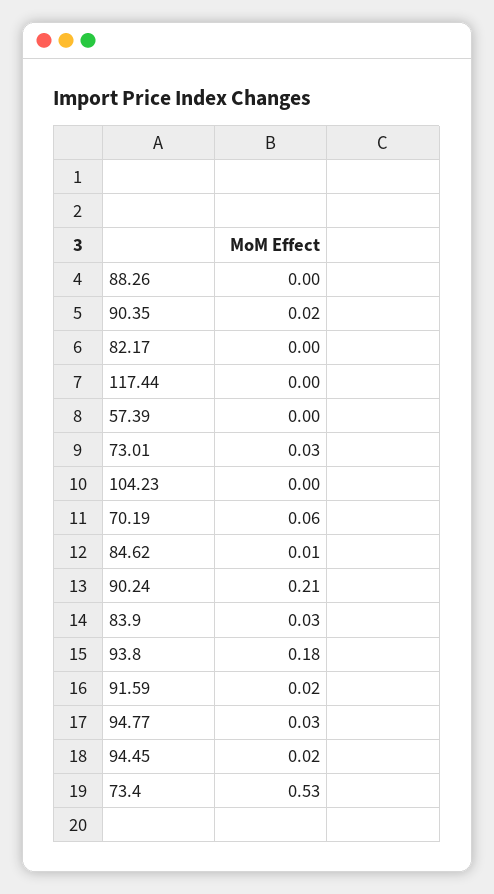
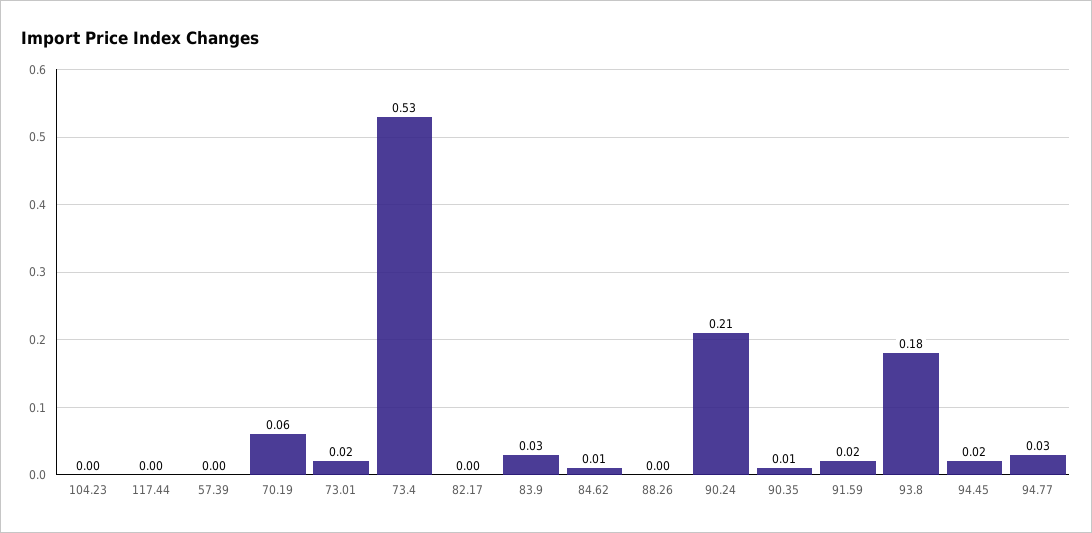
90.35: 0.02 -> 0.01
73.01: 0.03 -> 0.02

